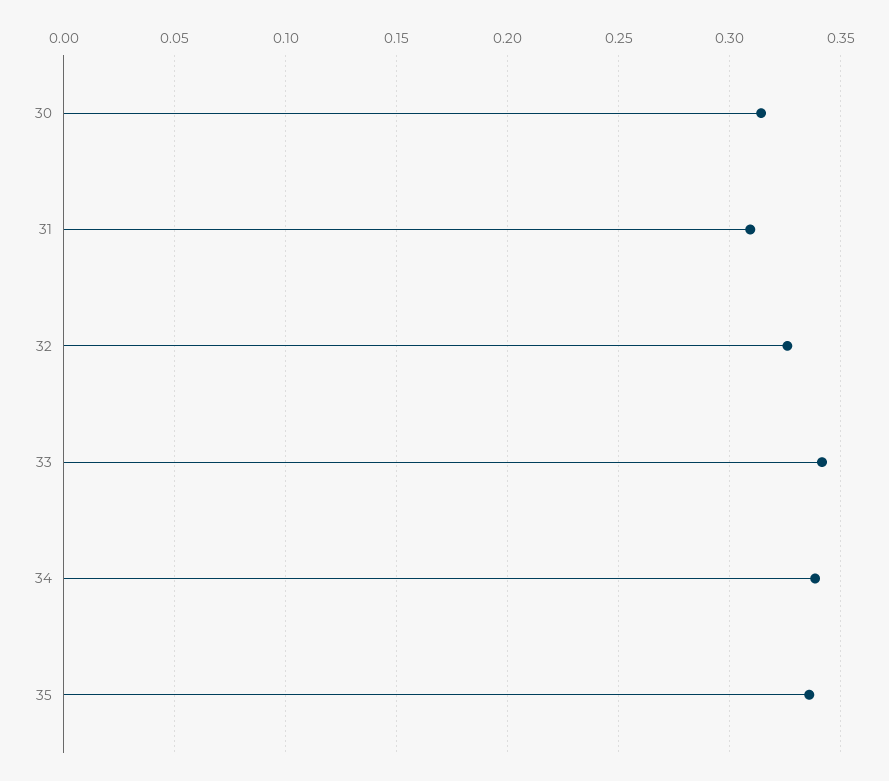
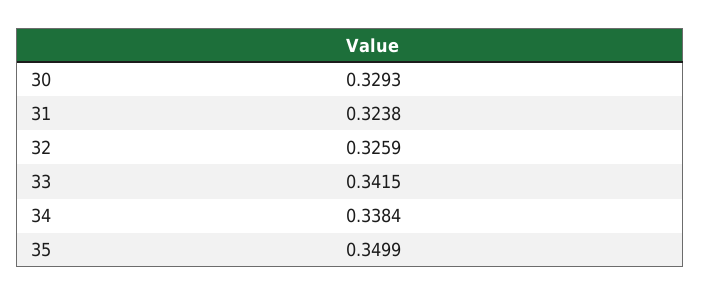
30: 0.315 -> 0.3293
31: 0.31 -> 0.3238
35: 0.335 -> 0.3499

